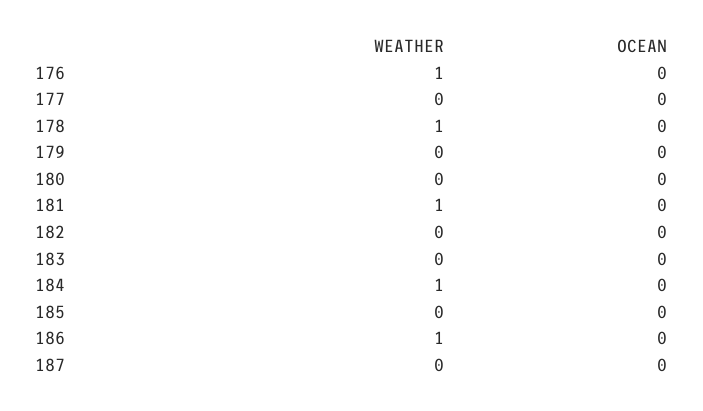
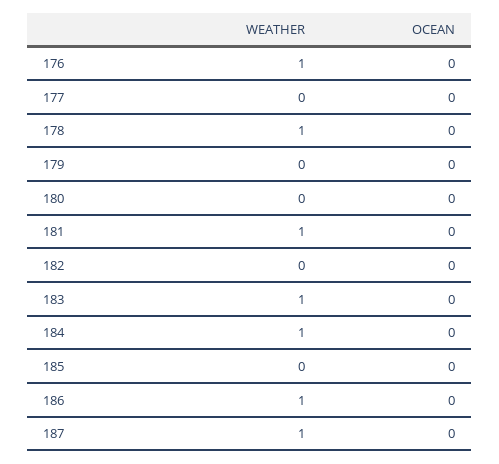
WEATHER, 183: 0 -> 1
WEATHER, 187: 0 -> 1

